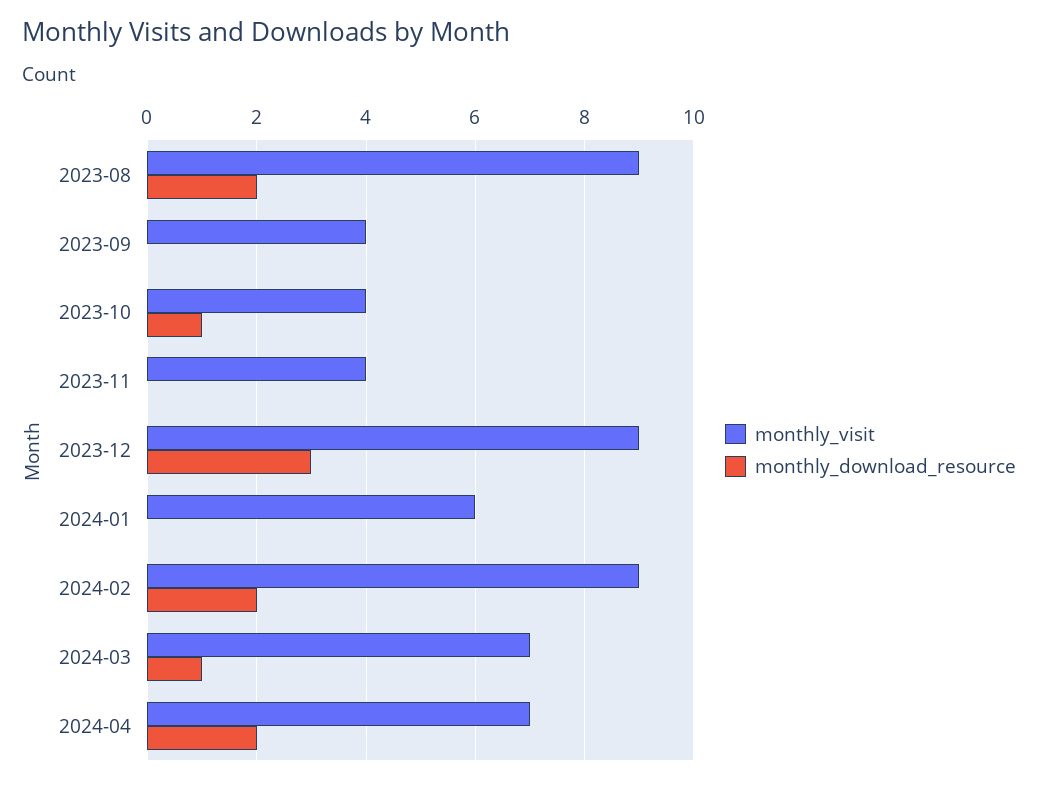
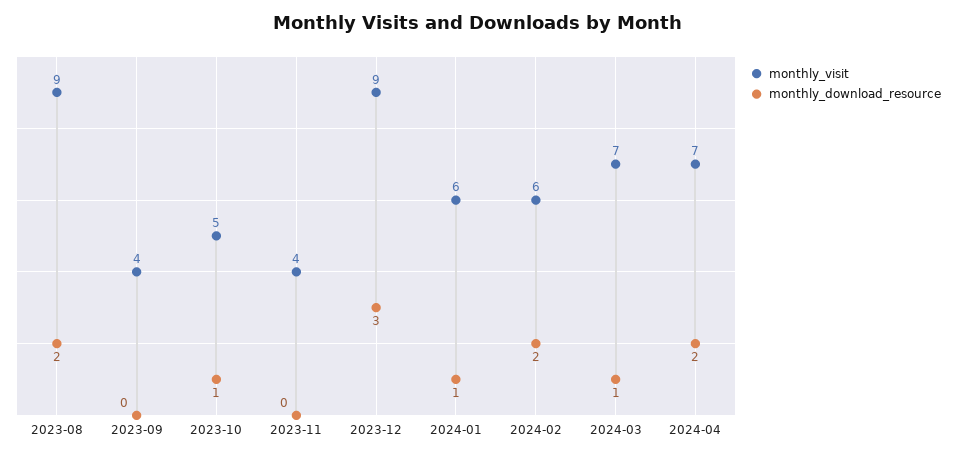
monthly_visit, 2023-10: 4 -> 5
monthly_download_resource, 2024-01: 0 -> 1
monthly_visit, 2024-02: 9 -> 6

